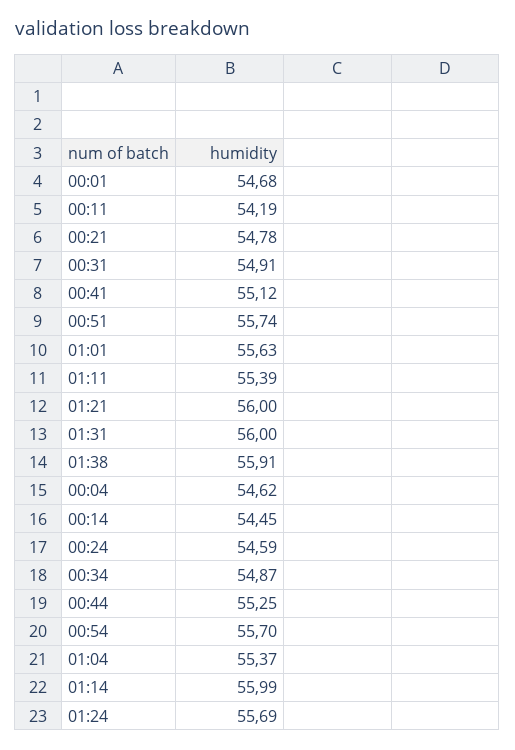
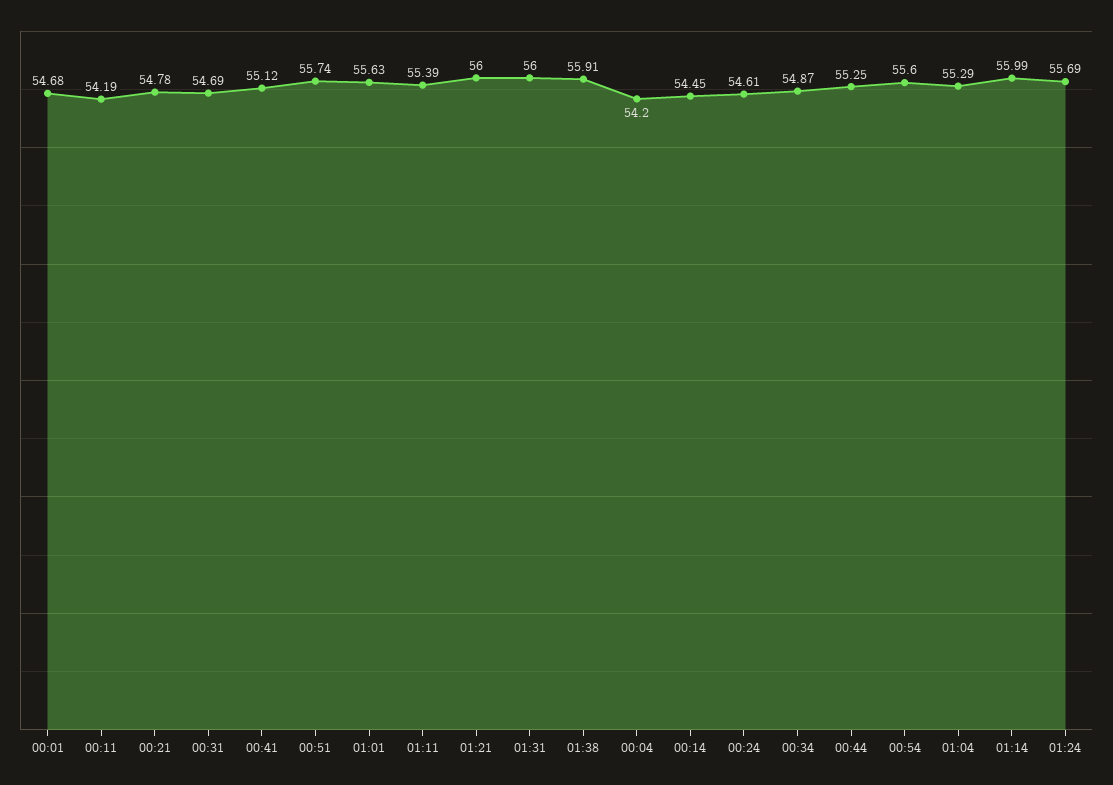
00:31: 54.91 -> 54.69
00:04: 54.62 -> 54.2
00:24: 54.59 -> 54.61
00:54: 55.7 -> 55.6
01:04: 55.37 -> 55.29

